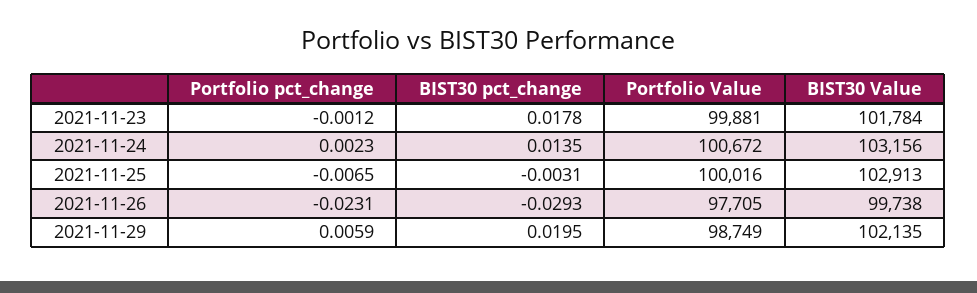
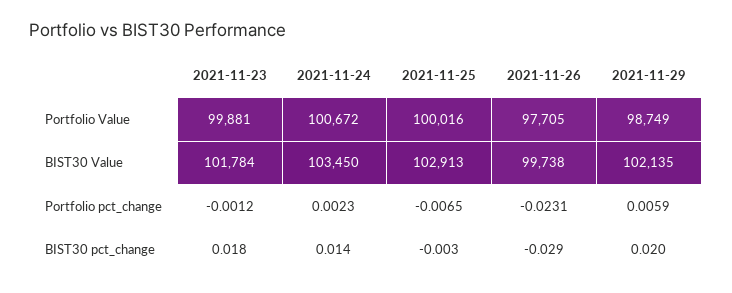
BIST30 Value, 2021-11-24: 103156 -> 103450

